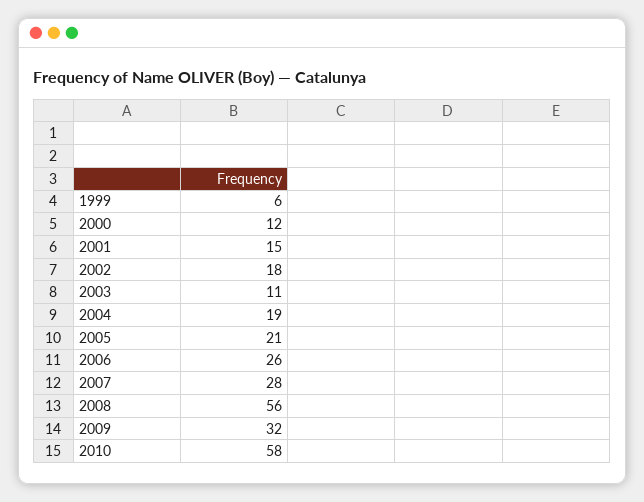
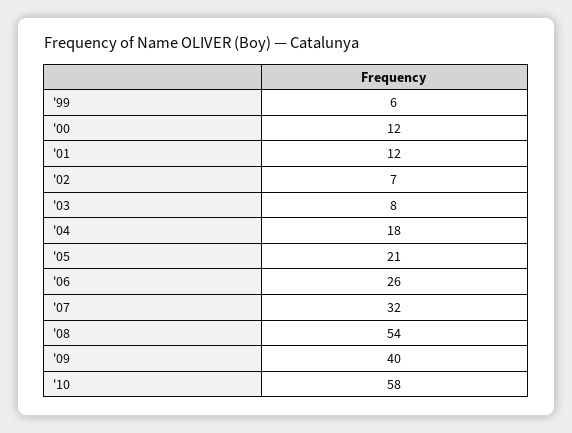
2001: 15 -> 12
2002: 18 -> 7
2003: 11 -> 8
2004: 19 -> 18
2007: 28 -> 32
2008: 56 -> 54
2009: 32 -> 40

